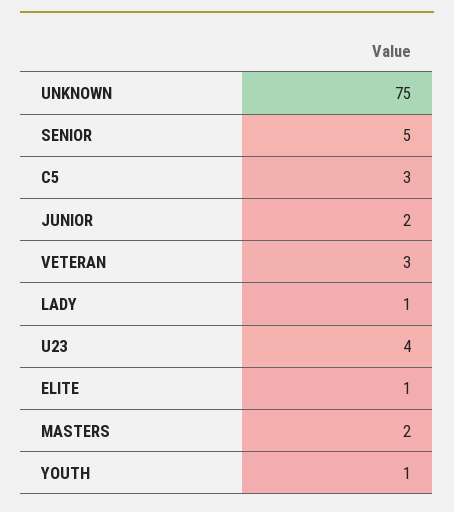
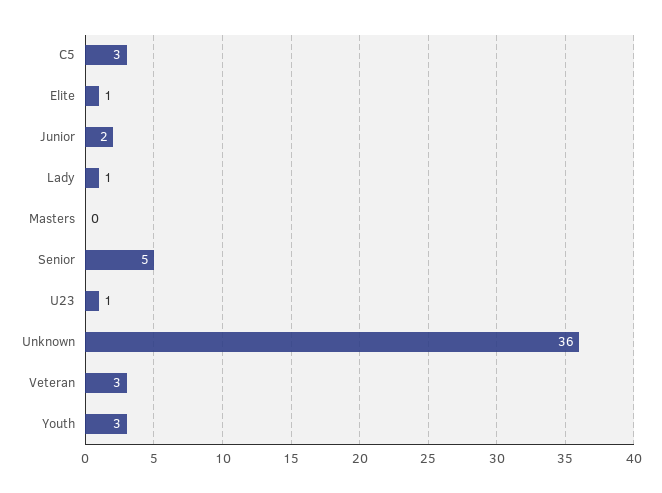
UNKNOWN: 75 -> 36
U23: 4 -> 1
MASTERS: 2 -> 0
YOUTH: 1 -> 3

